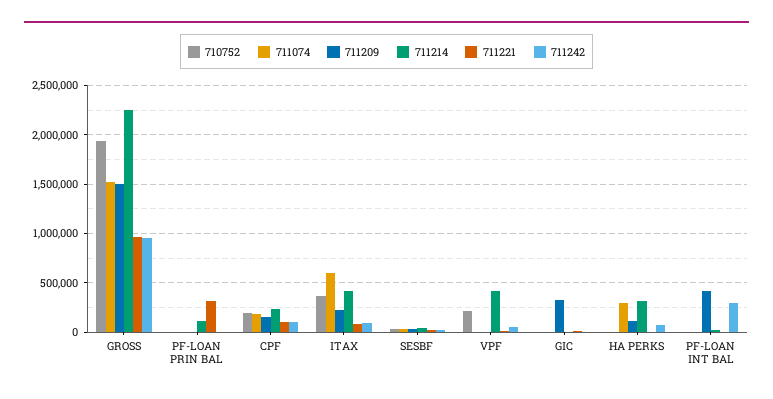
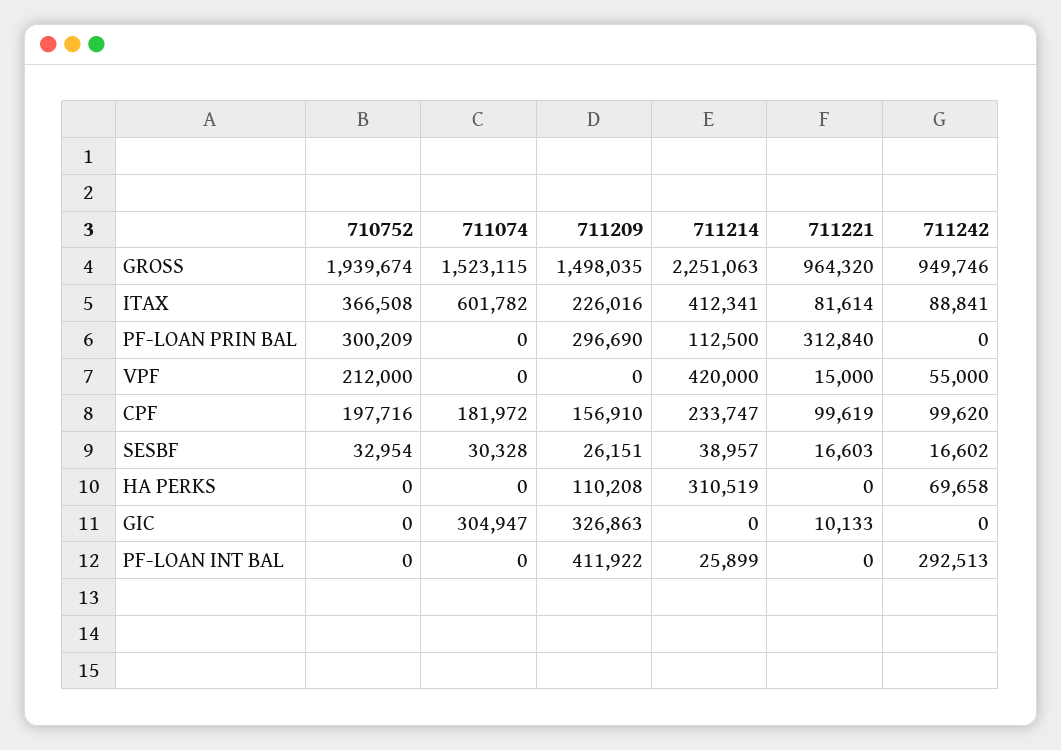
710752, PF-LOAN PRIN BAL: 0 -> 300209
711209, PF-LOAN PRIN BAL: 0 -> 296690
711074, GIC: 0 -> 304947
711074, HA PERKS: 300000 -> 0

